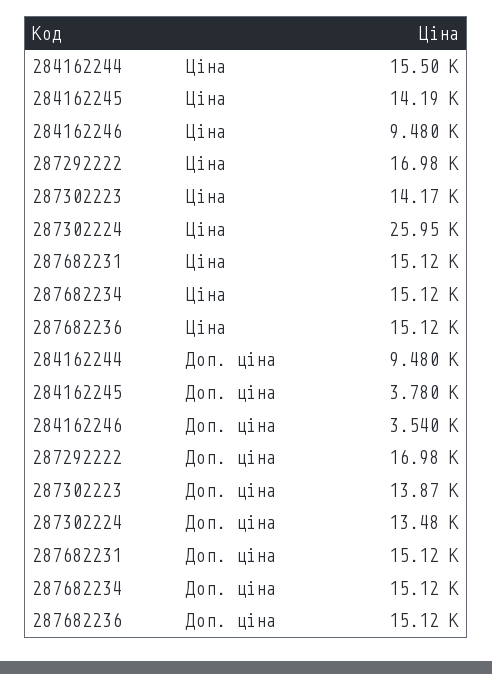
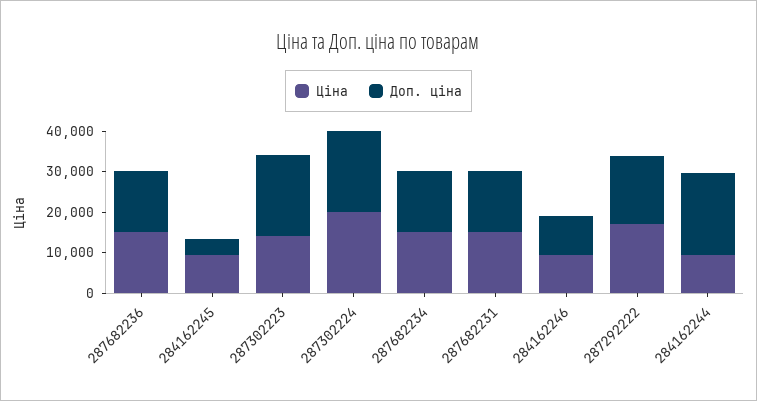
Ціна, 284162244: 15500 -> 10000
Ціна, 284162245: 14190 -> 10000
Ціна, 287302224: 25950 -> 20000
Доп. ціна, 284162244: 9480 -> 20000
Доп. ціна, 284162246: 3540 -> 10000
Доп. ціна, 287302223: 13870 -> 20000
Доп. ціна, 287302224: 13480 -> 20000

